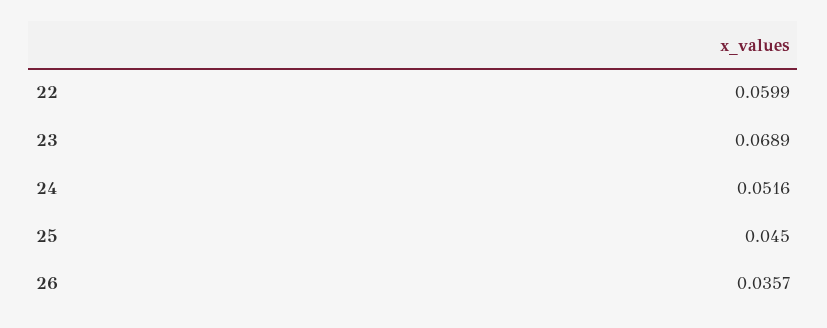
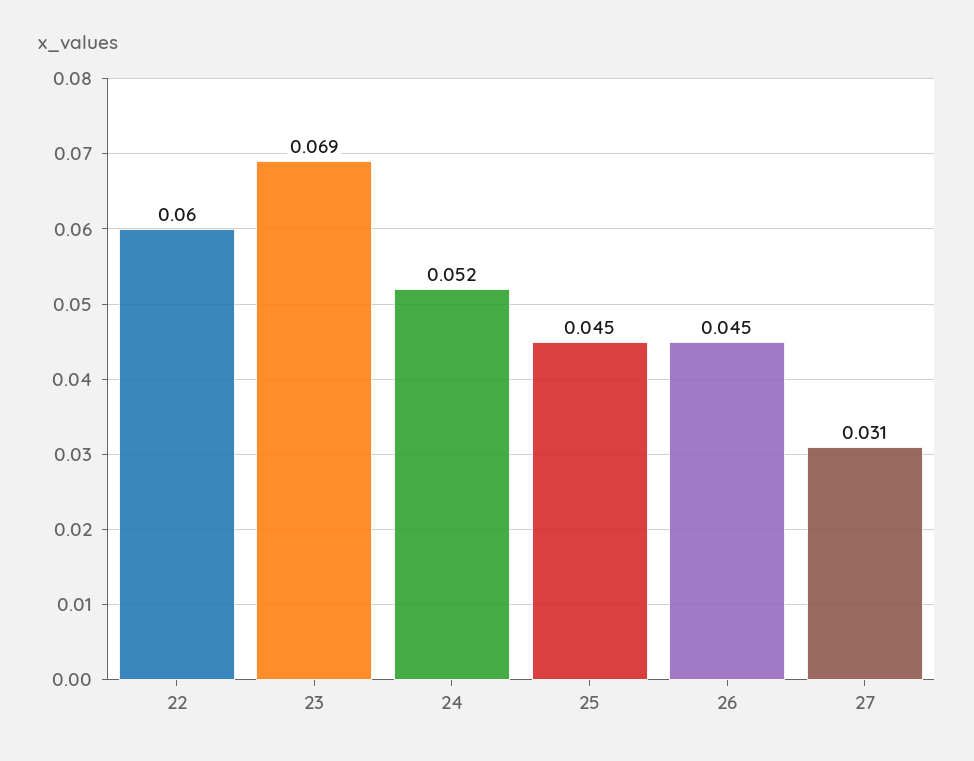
26: 0.0357 -> 0.045
27: none -> 0.031

